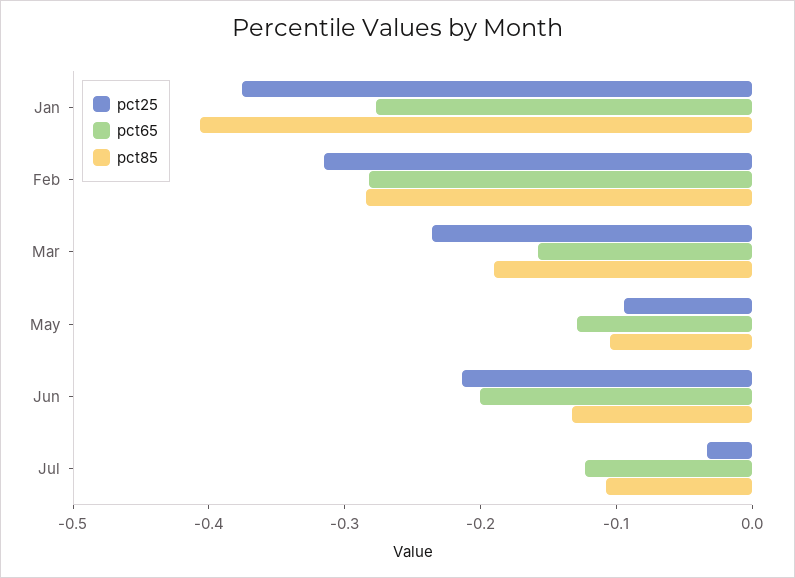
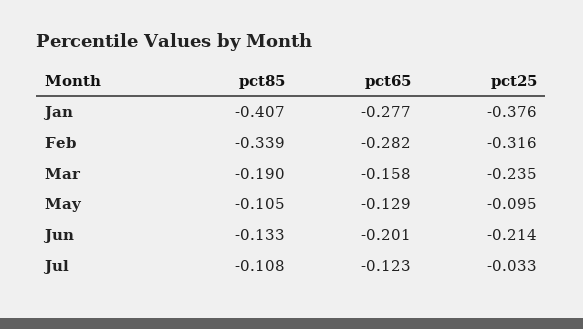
pct85, Feb: -0.28 -> -0.339

